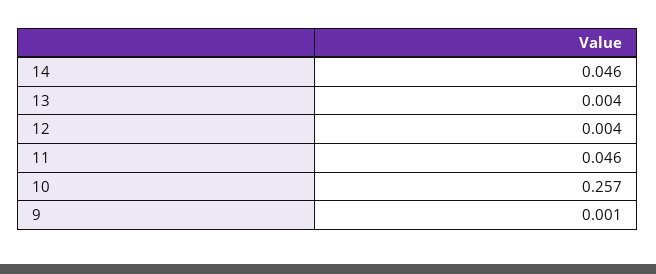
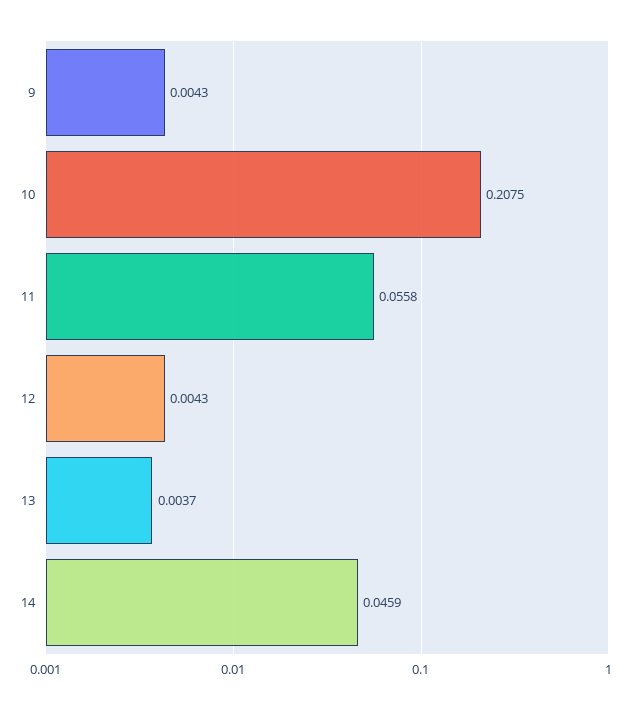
11: 0.046 -> 0.0558
10: 0.257 -> 0.2075
9: 0.001 -> 0.0043

